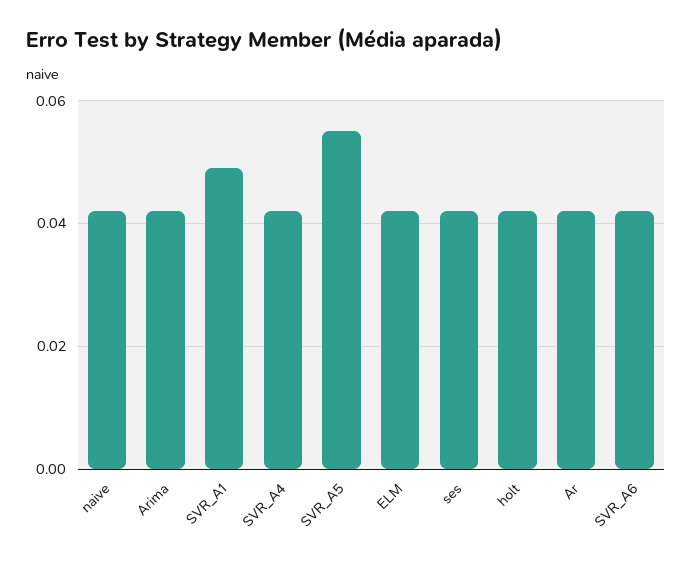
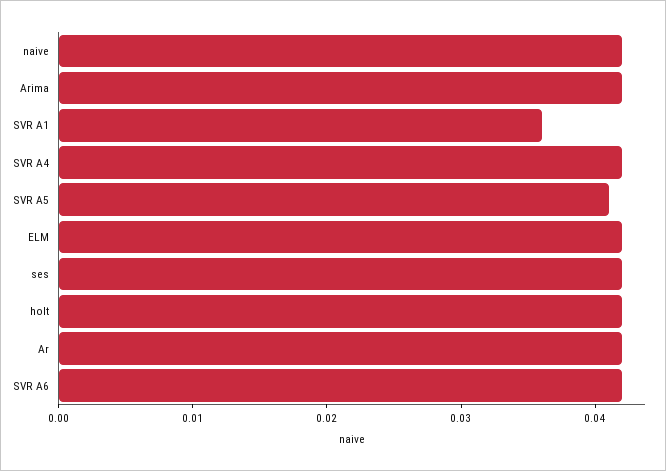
SVR_A1: 0.05 -> 0.036
SVR_A5: 0.055 -> 0.041

